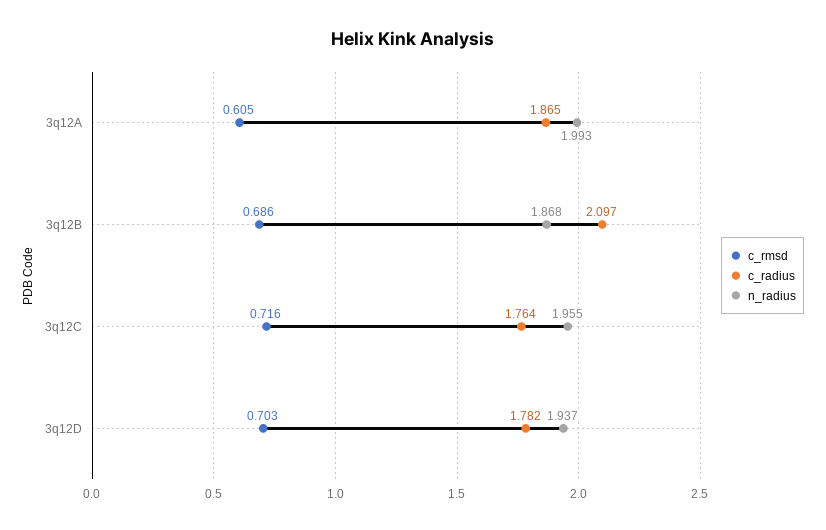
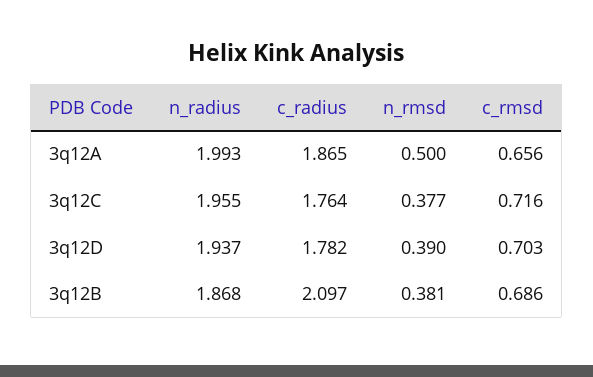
c_rmsd, 3q12A: 0.605 -> 0.656
n_rmsd, 3q12A: none -> 0.5
n_rmsd, 3q12C: none -> 0.377
n_rmsd, 3q12D: none -> 0.39
n_rmsd, 3q12B: none -> 0.381

